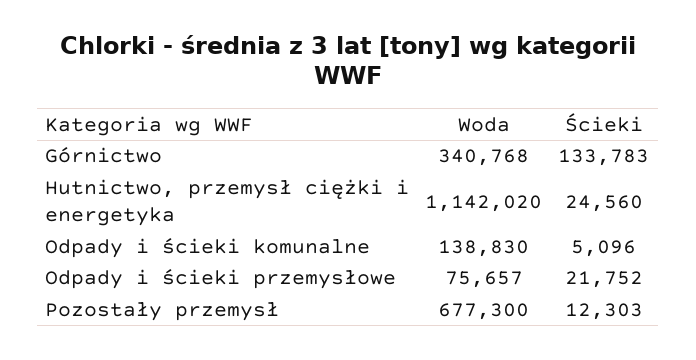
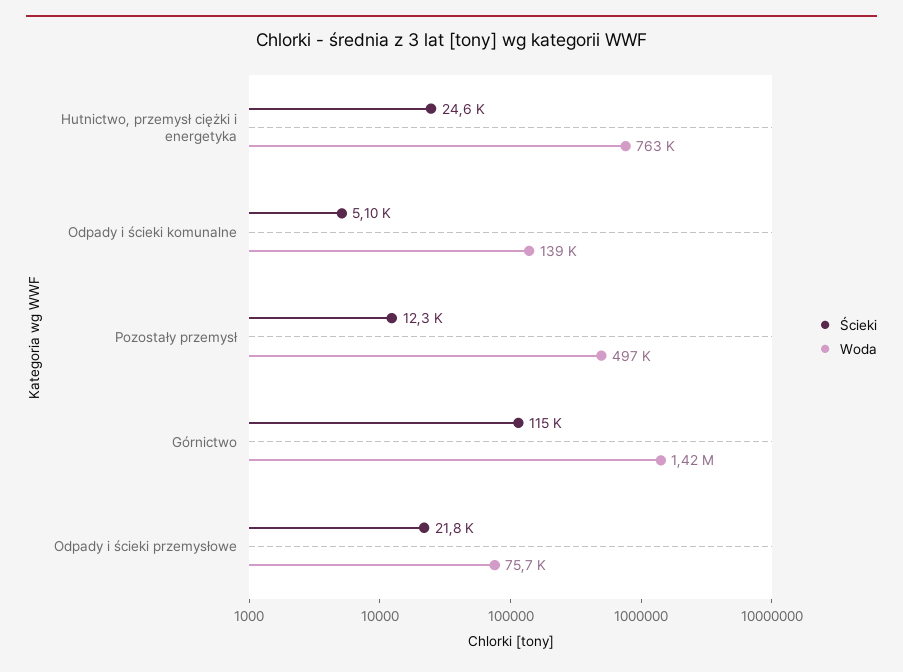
Woda, Górnictwo: 340768 -> 1420000
Ścieki, Górnictwo: 133783 -> 115000
Woda, Hutnictwo, przemysł ciężki i energetyka: 1142020 -> 763000
Woda, Pozostały przemysł: 677300 -> 497000

